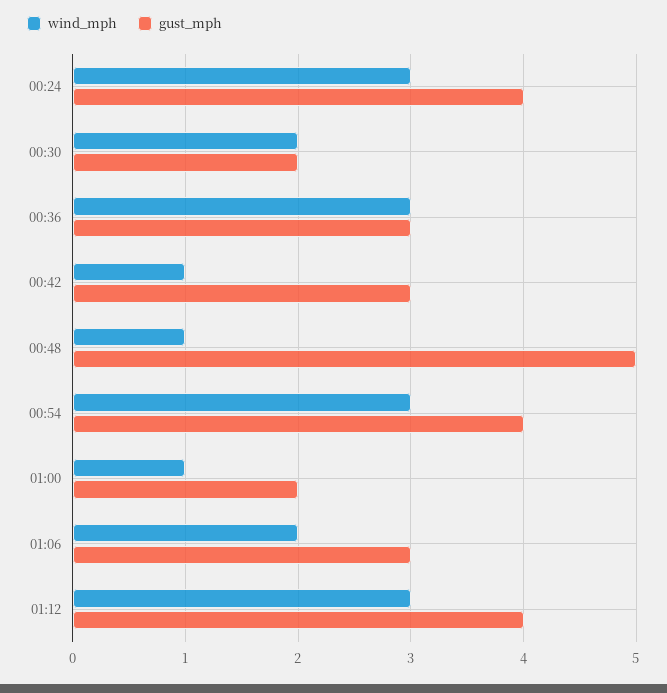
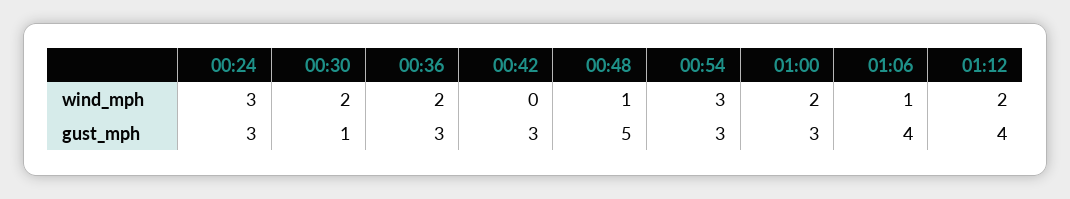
gust_mph, 00:24: 4 -> 3
gust_mph, 00:30: 2 -> 1
wind_mph, 00:36: 3 -> 2
wind_mph, 00:42: 1 -> 0
gust_mph, 00:54: 4 -> 3
wind_mph, 01:00: 1 -> 2
gust_mph, 01:00: 2 -> 3
wind_mph, 01:06: 2 -> 1
gust_mph, 01:06: 3 -> 4
wind_mph, 01:12: 3 -> 2

